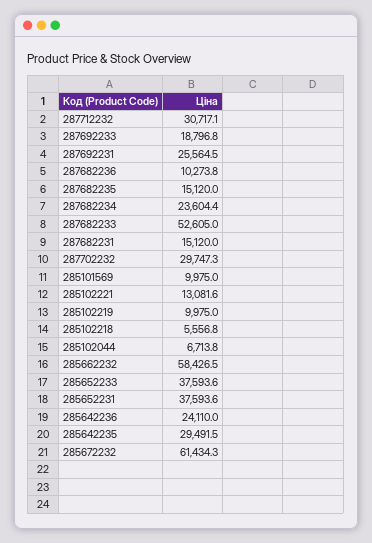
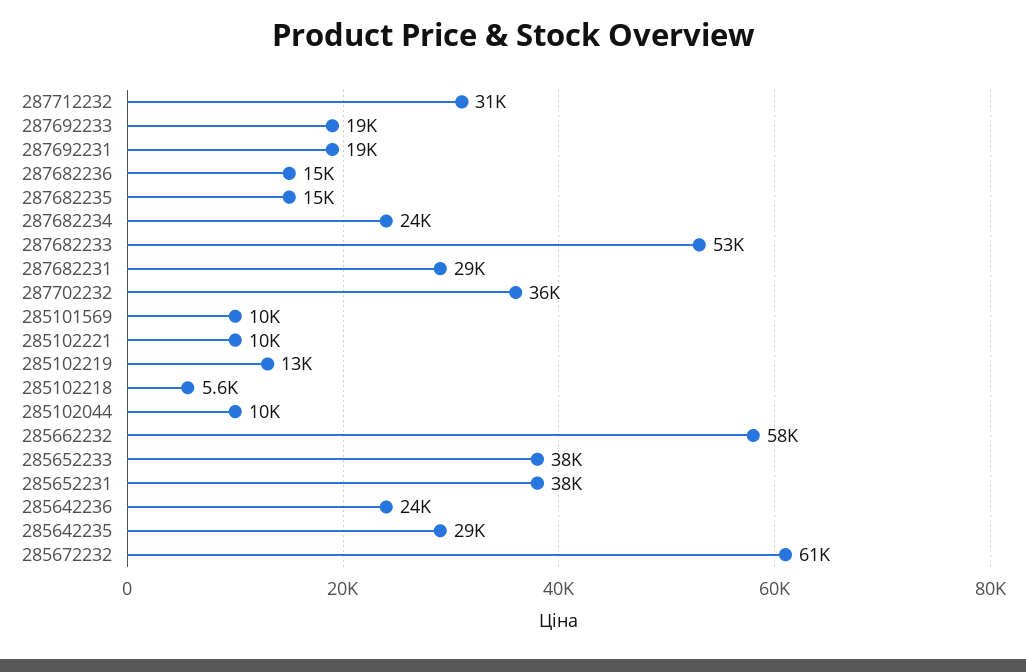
287692231: 25564.5 -> 19000
287682236: 10273.8 -> 15000
287682231: 15120 -> 29000
287702232: 29747.3 -> 36000
285102221: 13081.6 -> 10000
285102219: 9975 -> 13000
285102044: 6713.8 -> 10000

